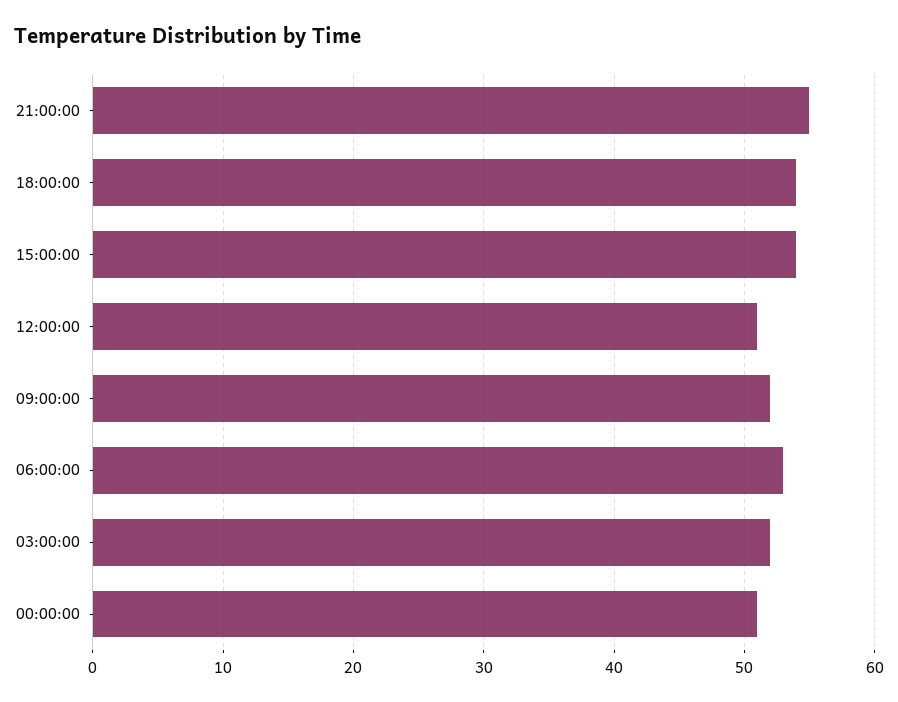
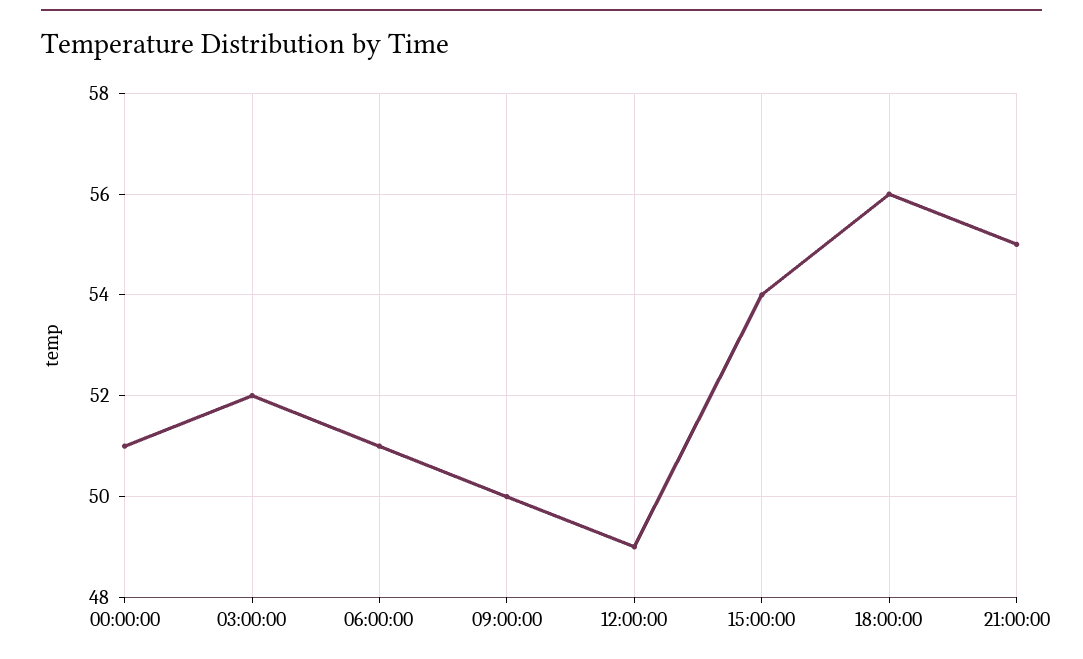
18:00:00: 54 -> 56
12:00:00: 51 -> 49
09:00:00: 52 -> 50
06:00:00: 53 -> 51

